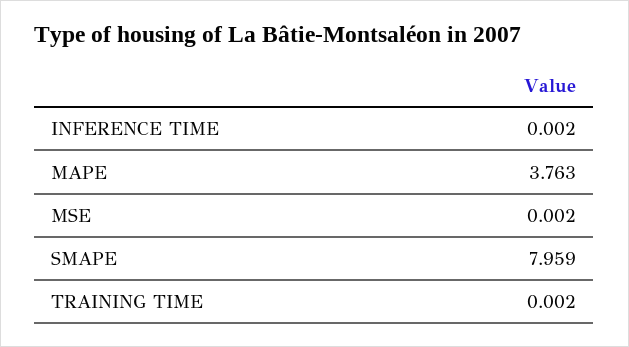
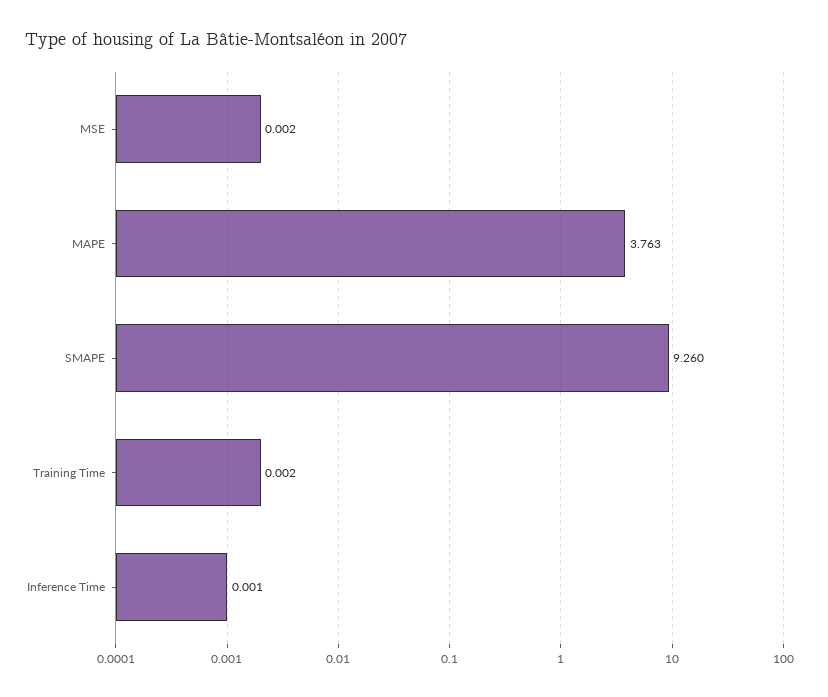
INFERENCE TIME: 0.002 -> 0.001
SMAPE: 7.959 -> 9.26

